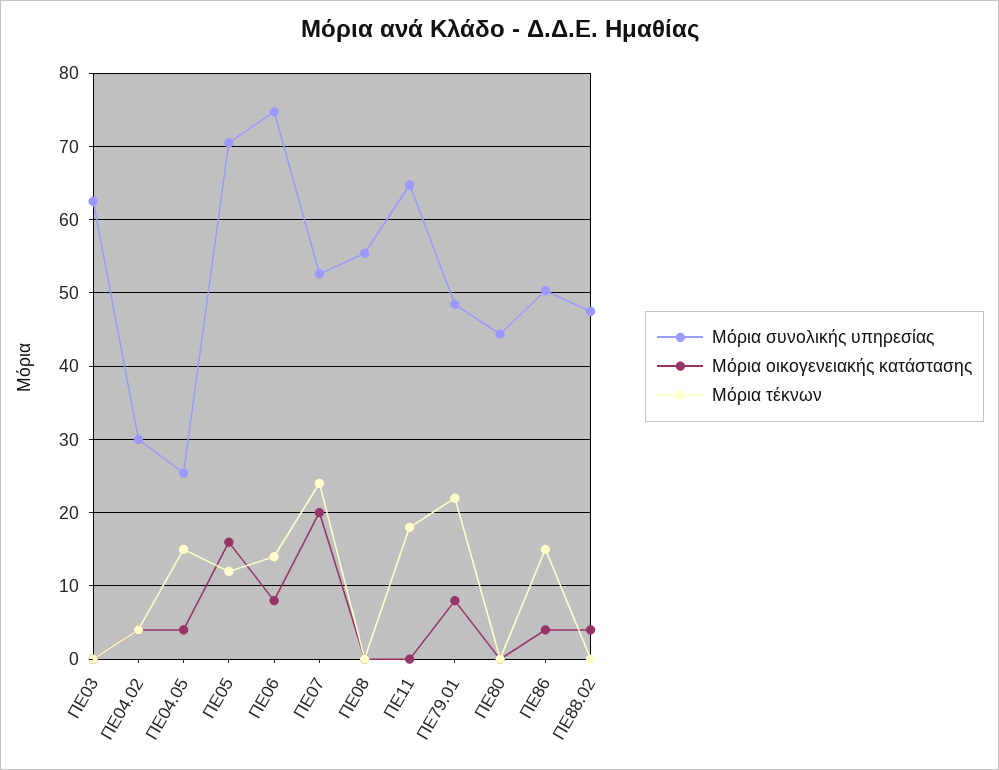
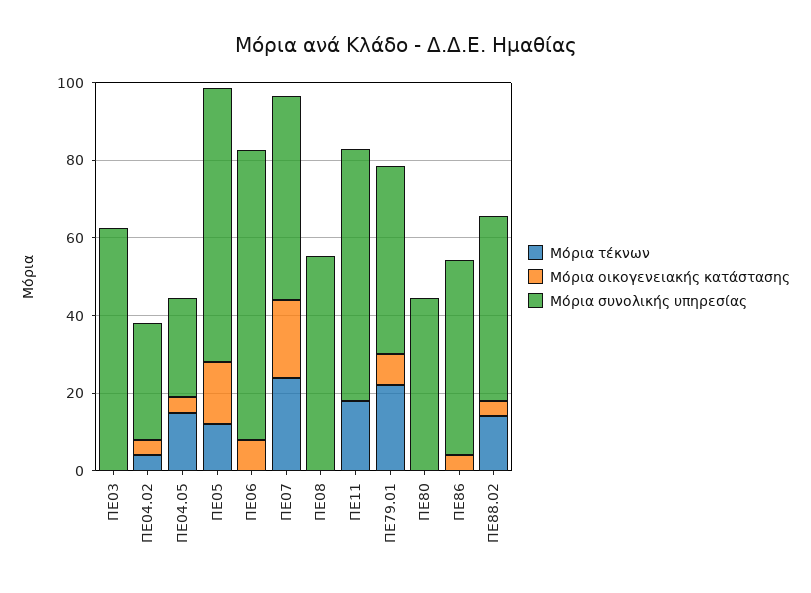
Μόρια τέκνων, ΠΕ06: 14 -> 0
Μόρια τέκνων, ΠΕ86: 15 -> 0
Μόρια τέκνων, ΠΕ88.02: 0 -> 15

